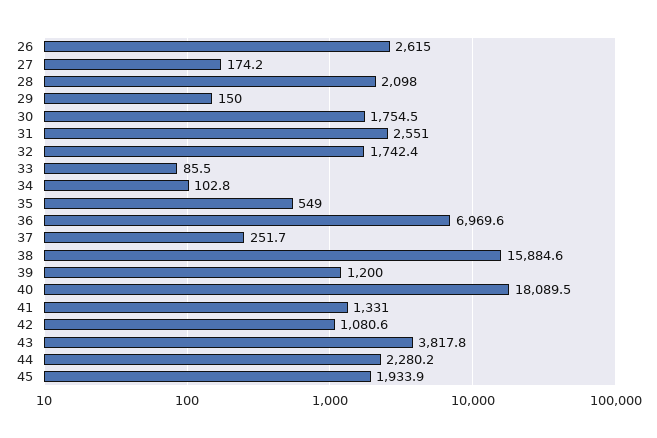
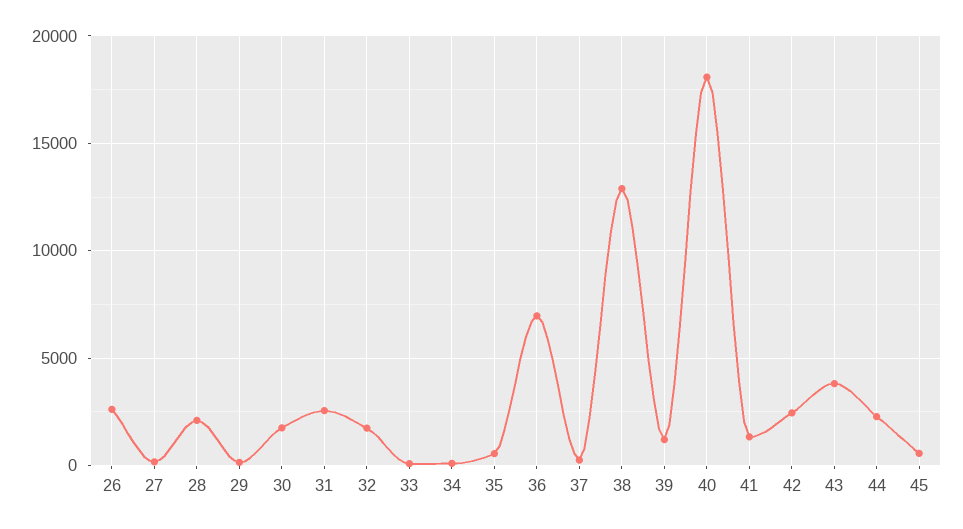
38: 15884.6 -> 13000
42: 1080.6 -> 2500
45: 1933.9 -> 500

